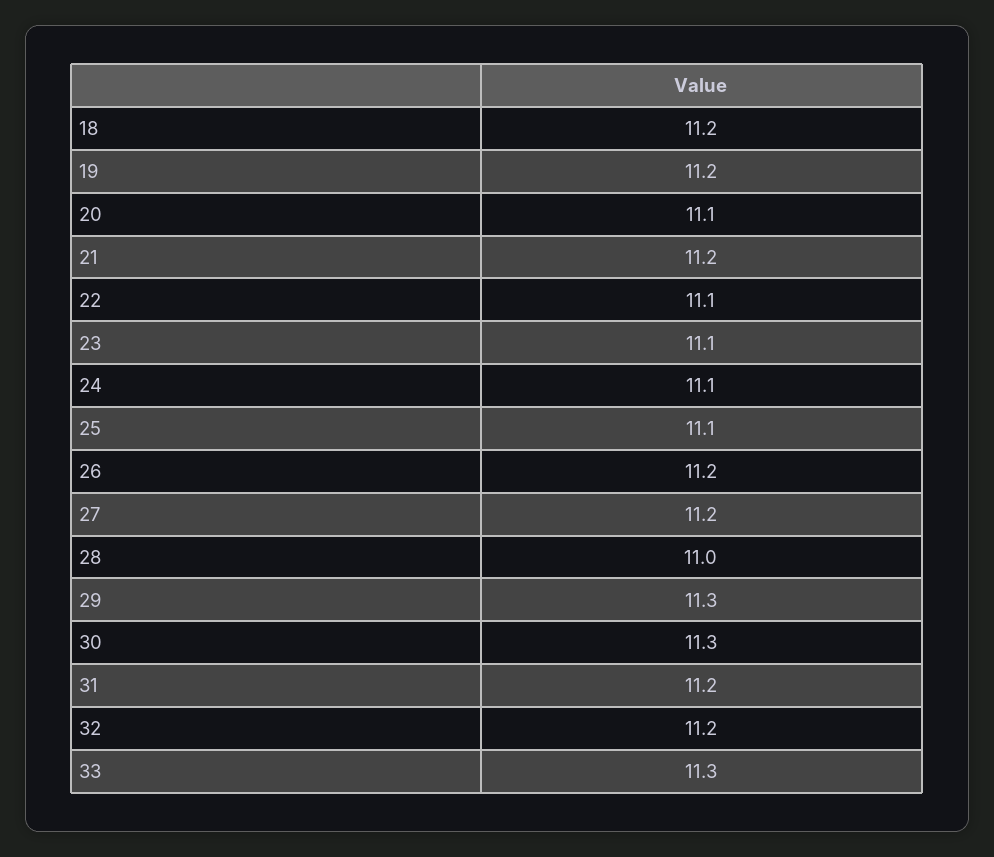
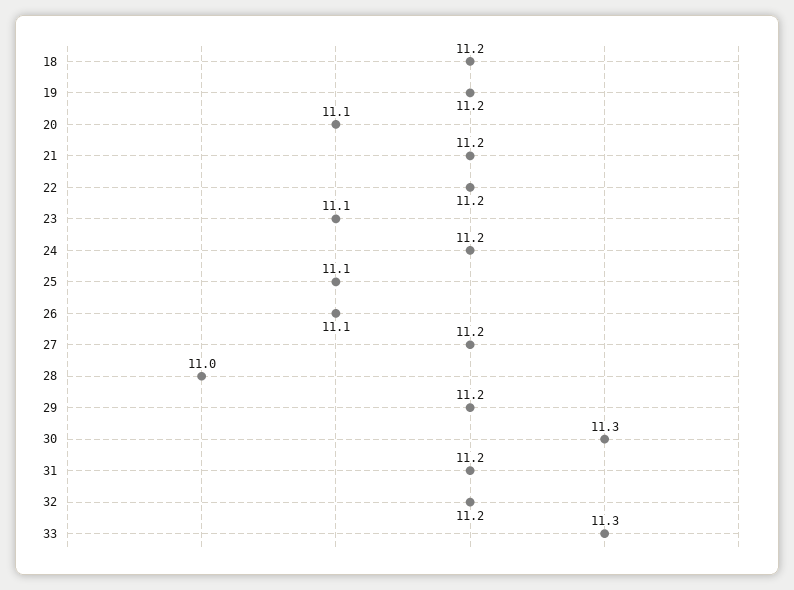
22: 11.1 -> 11.2
24: 11.1 -> 11.2
26: 11.2 -> 11.1
29: 11.3 -> 11.2

